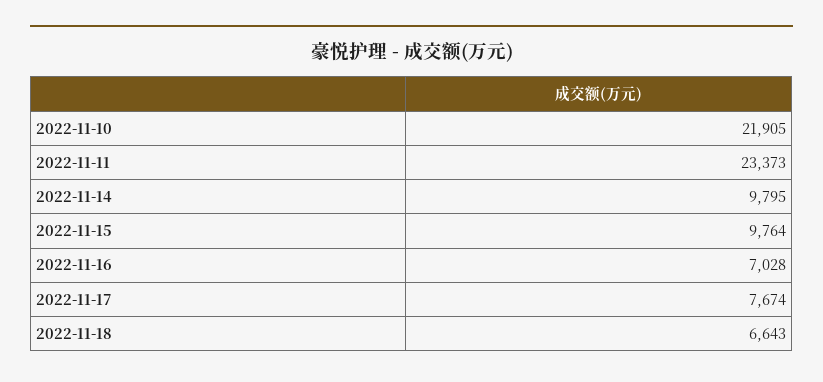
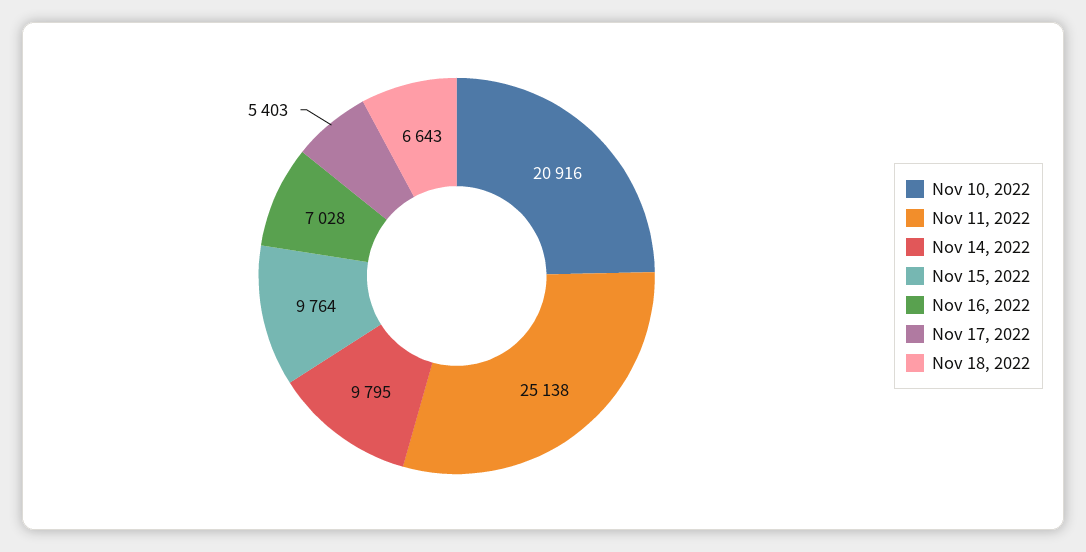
2022-11-10: 21905 -> 20916
2022-11-11: 23373 -> 25138
2022-11-17: 7674 -> 5403

